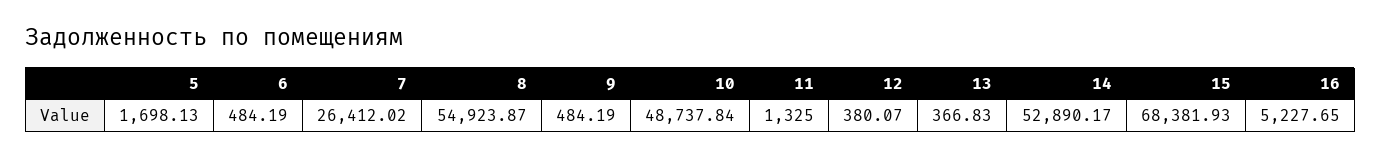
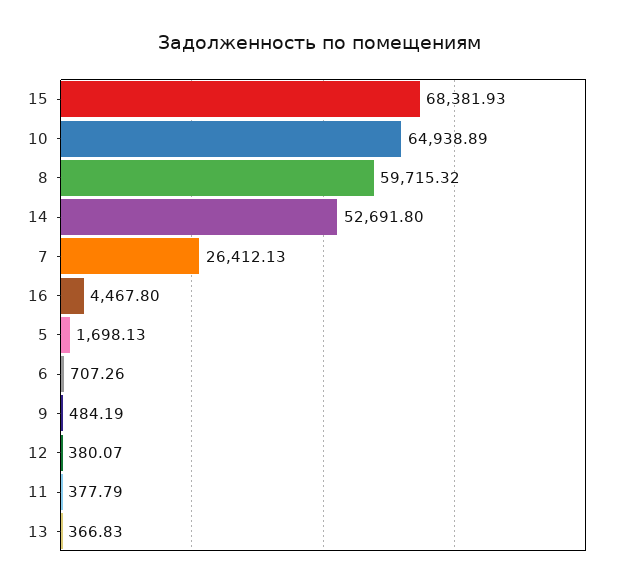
6: 484.19 -> 707.26
7: 26412.02 -> 26412.13
8: 54923.87 -> 59715.32
10: 48737.84 -> 64938.89
11: 1325 -> 377.79
14: 52890.17 -> 52691.8
16: 5227.65 -> 4467.8

